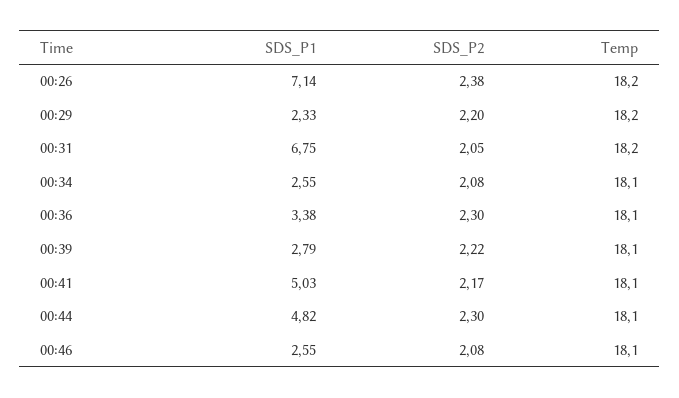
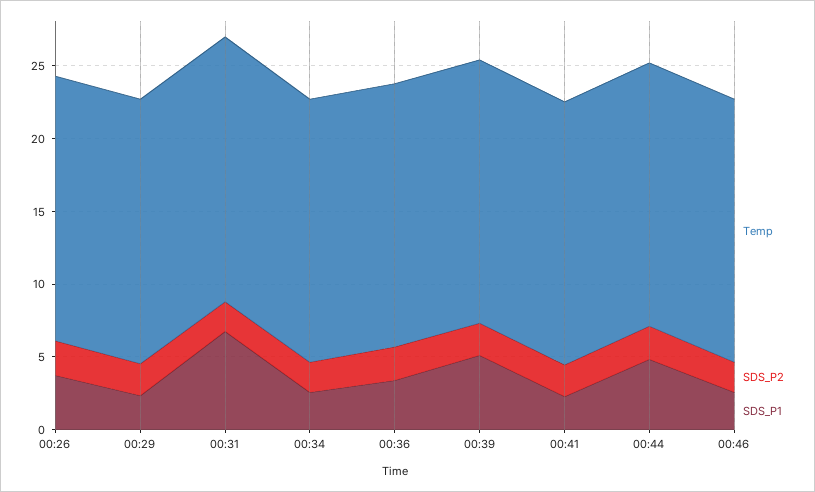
SDS_P1, 00:26: 7.14 -> 4
SDS_P1, 00:39: 2.79 -> 5
SDS_P1, 00:41: 5.03 -> 2

